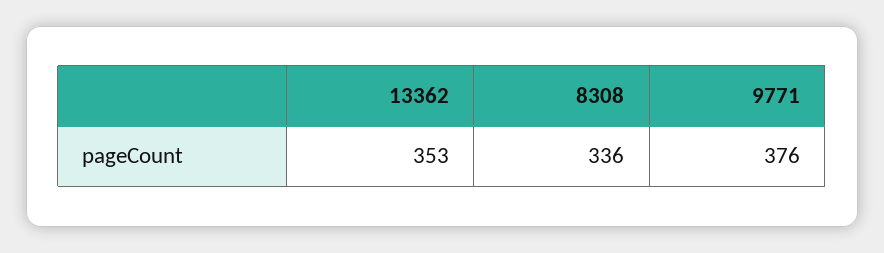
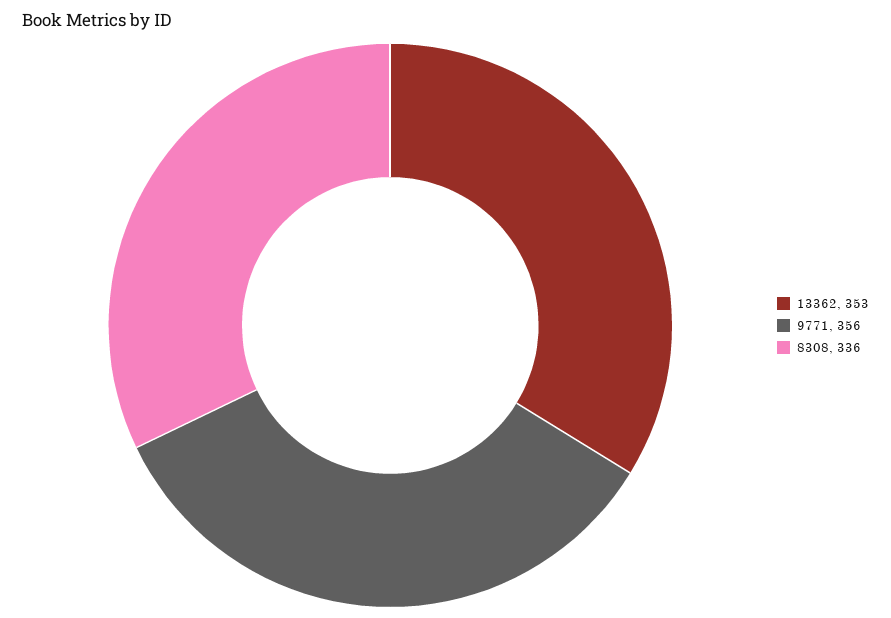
9771: 376 -> 356

